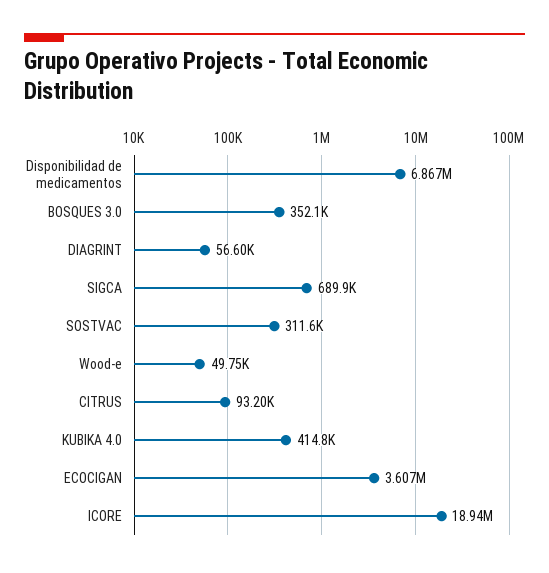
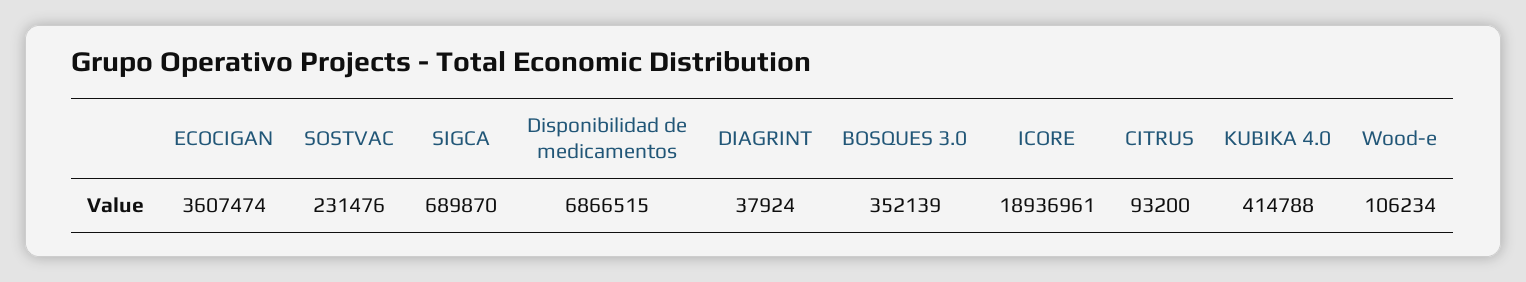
DIAGRINT: 56600 -> 37924
SOSTVAC: 311600 -> 231476
Wood-e: 49750 -> 106234

